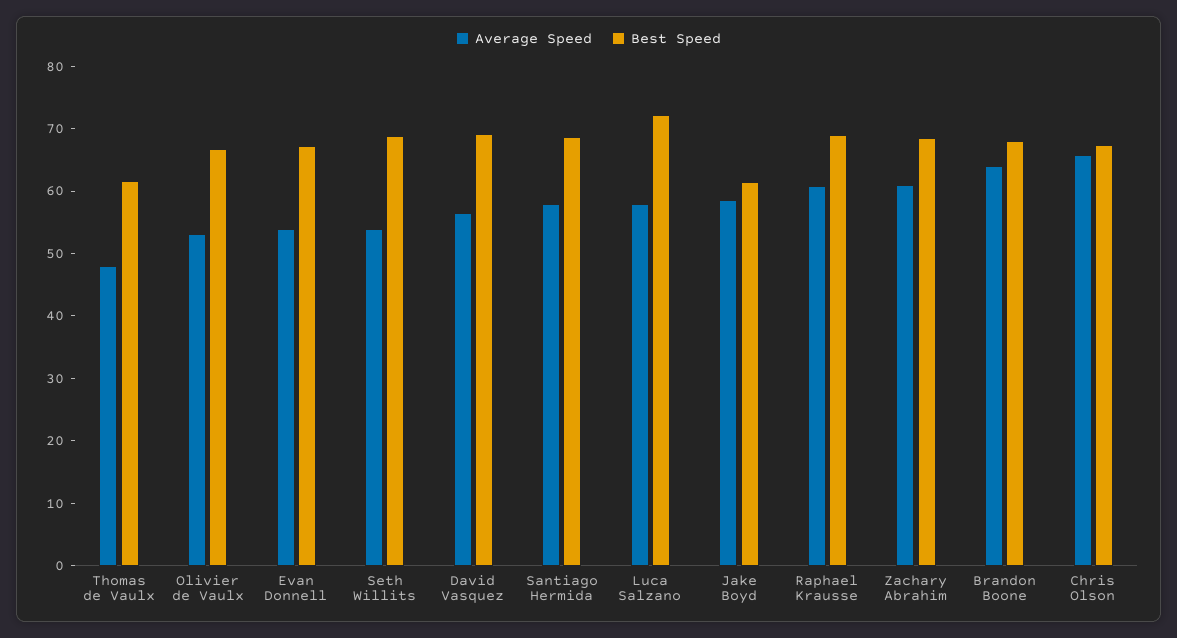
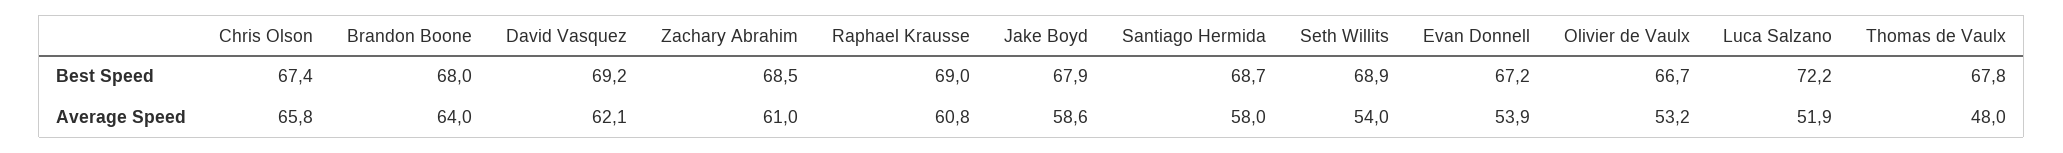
Best Speed, Thomas de Vaulx: 62 -> 67.8
Average Speed, David Vasquez: 56 -> 62.1
Average Speed, Luca Salzano: 58 -> 51.9
Best Speed, Jake Boyd: 62 -> 67.9

